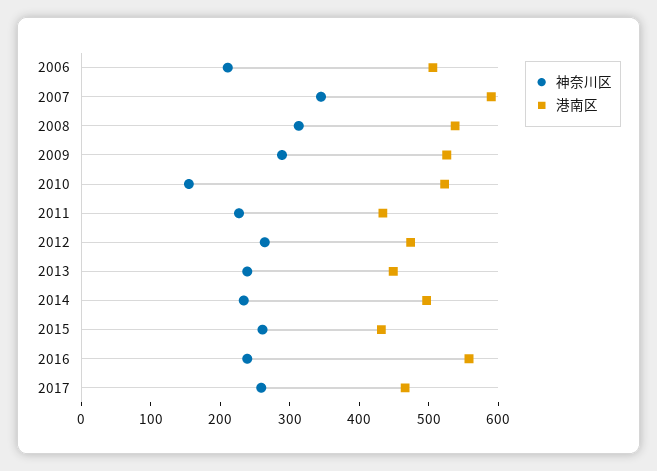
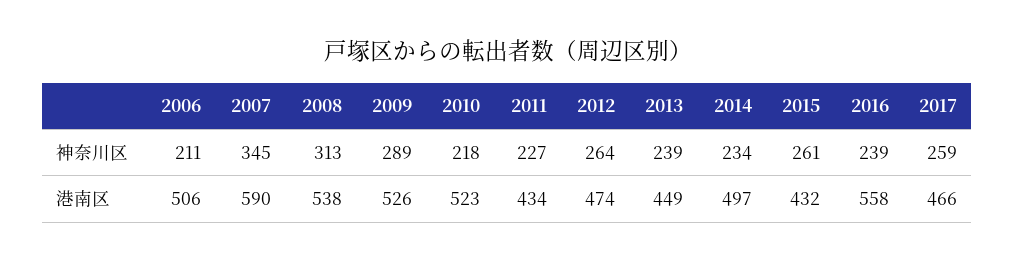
神奈川区, 2010: 160 -> 218

